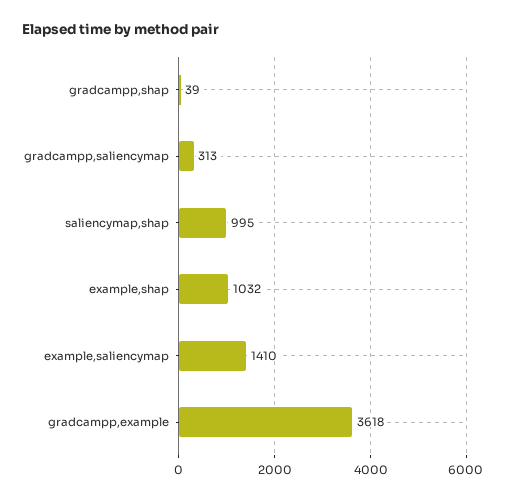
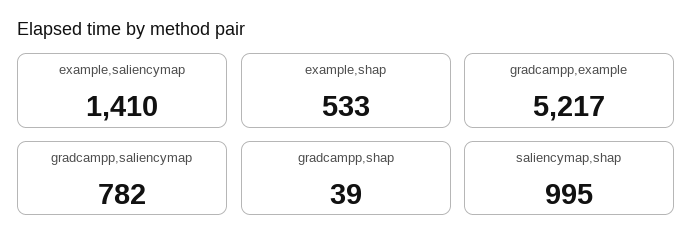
gradcampp,saliencymap: 313 -> 782
example,shap: 1032 -> 533
gradcampp,example: 3618 -> 5217

